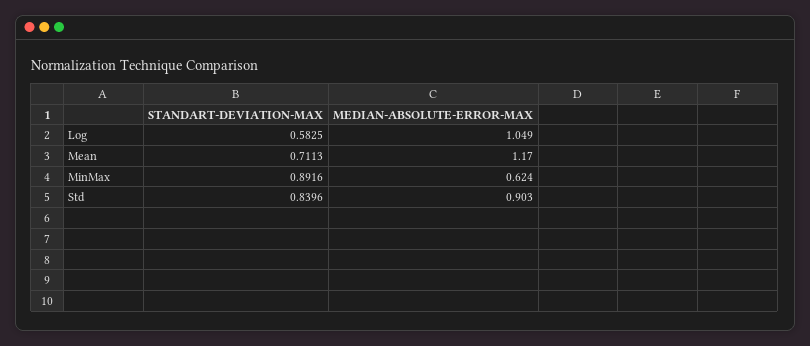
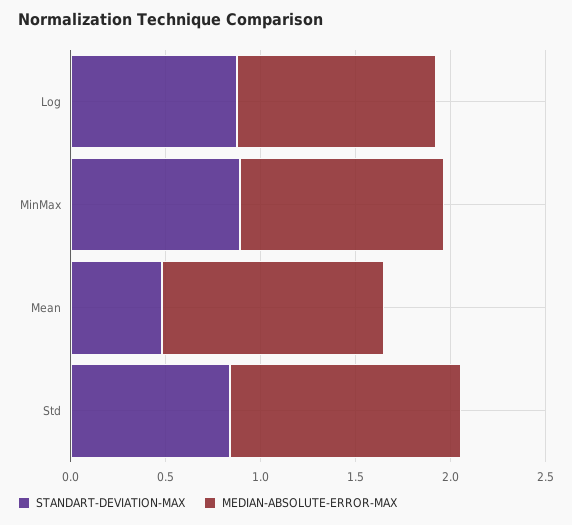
STANDART-DEVIATION-MAX, Log: 0.5825 -> 0.9
STANDART-DEVIATION-MAX, Mean: 0.7113 -> 0.5
MEDIAN-ABSOLUTE-ERROR-MAX, MinMax: 0.624 -> 1.1
MEDIAN-ABSOLUTE-ERROR-MAX, Std: 0.903 -> 1.2

